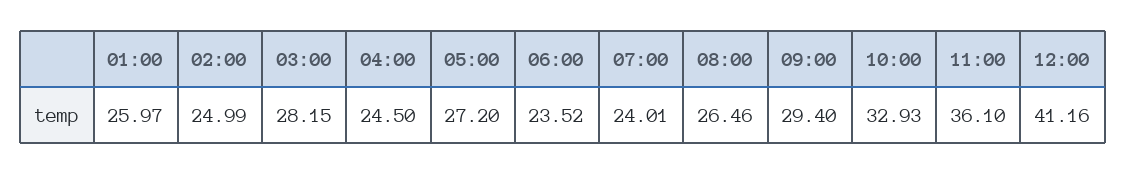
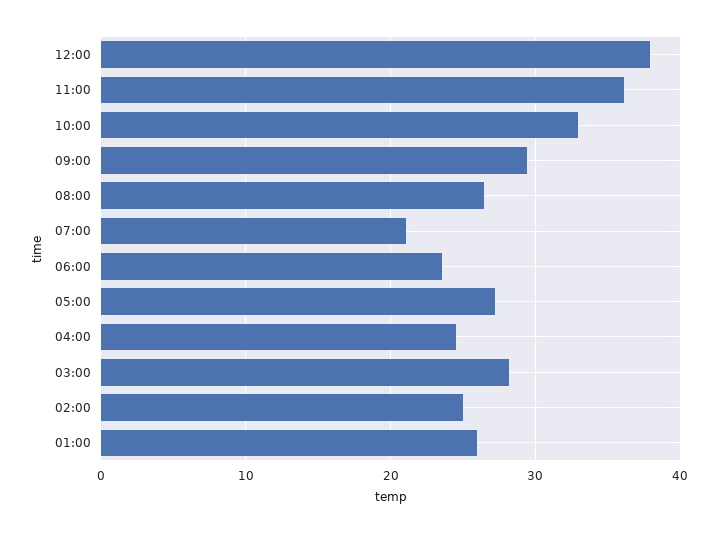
07:00: 24.01 -> 21
12:00: 41.16 -> 38

